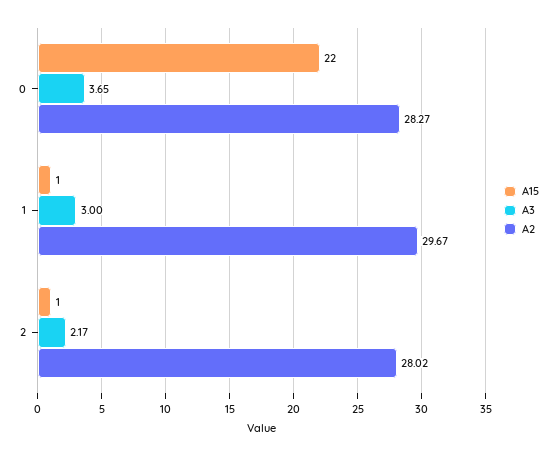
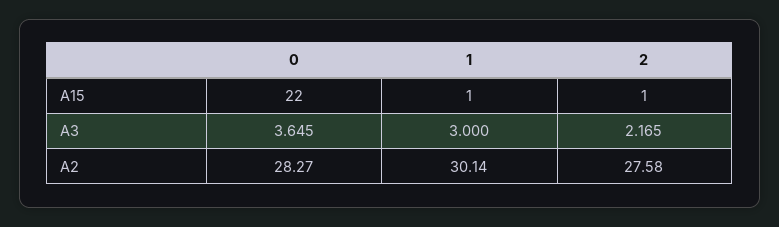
A2, 1: 29.67 -> 30.14
A2, 2: 28.02 -> 27.58

